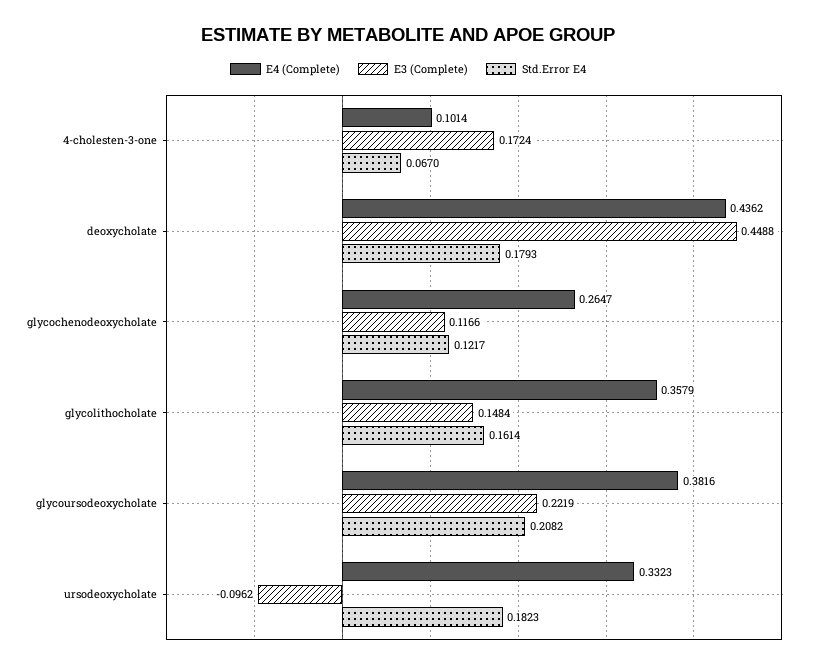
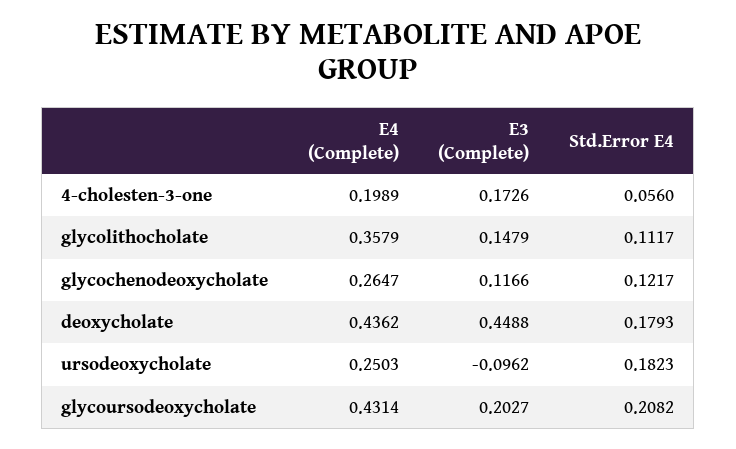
E4 (Complete), 4-cholesten-3-one: 0.1014 -> 0.1989
E3 (Complete), 4-cholesten-3-one: 0.1724 -> 0.1726
Std.Error E4, 4-cholesten-3-one: 0.067 -> 0.056
E3 (Complete), glycolithocholate: 0.1484 -> 0.1479
Std.Error E4, glycolithocholate: 0.1614 -> 0.1117
E4 (Complete), glycoursodeoxycholate: 0.3816 -> 0.4314
E3 (Complete), glycoursodeoxycholate: 0.2219 -> 0.2027
E4 (Complete), ursodeoxycholate: 0.3323 -> 0.2503

